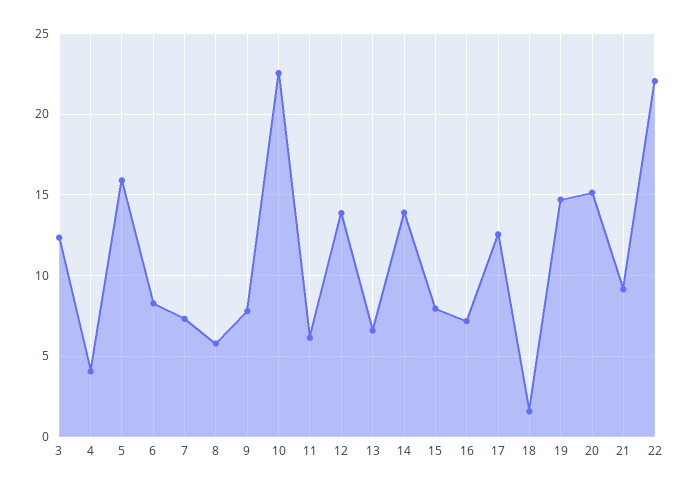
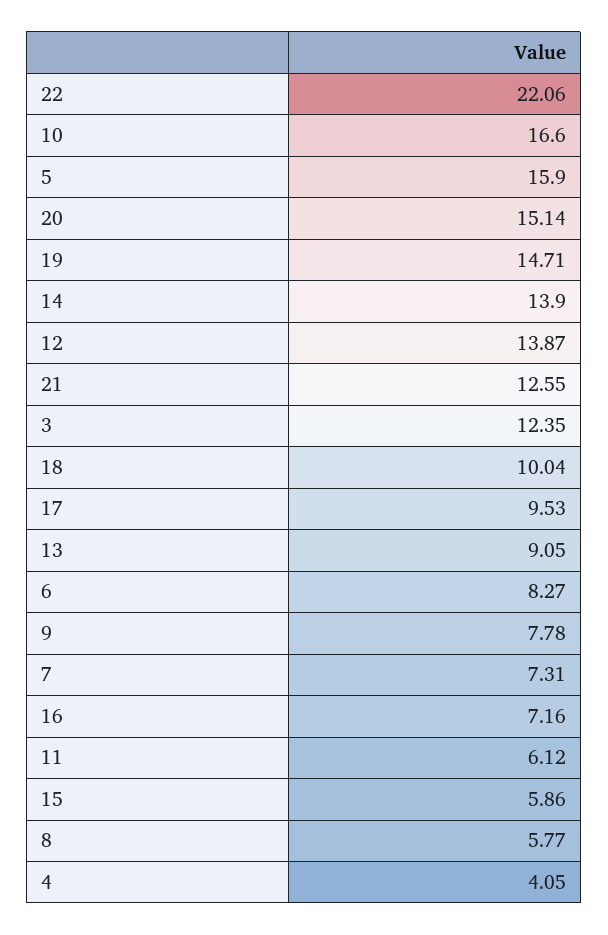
10: 22.5 -> 16.6
13: 6.5 -> 9.05
15: 8 -> 5.86
17: 12.5 -> 9.53
18: 1.5 -> 10.04
21: 9 -> 12.55

